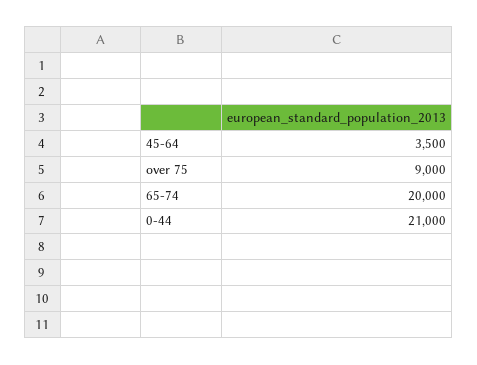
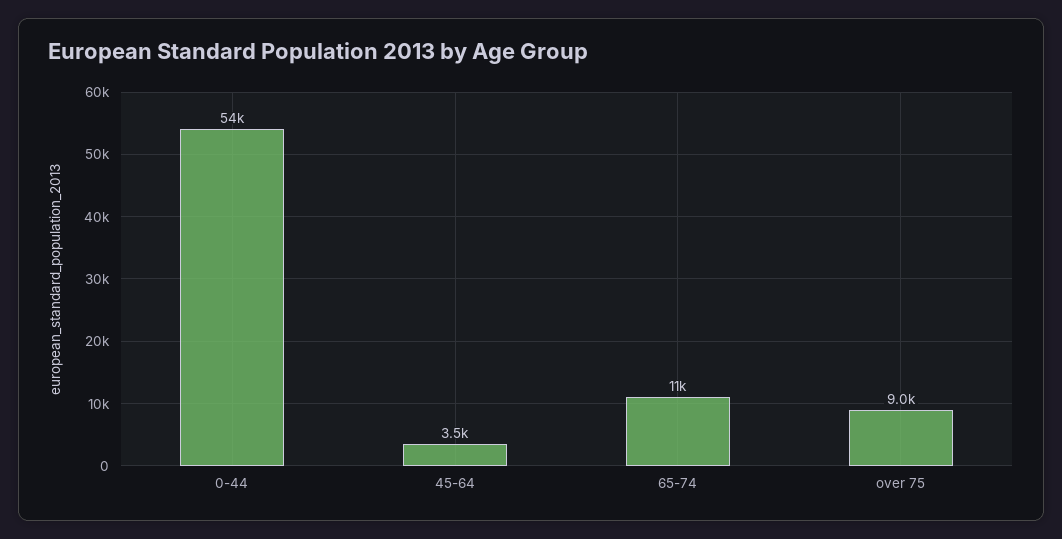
65-74: 20000 -> 11000
0-44: 21000 -> 54000

